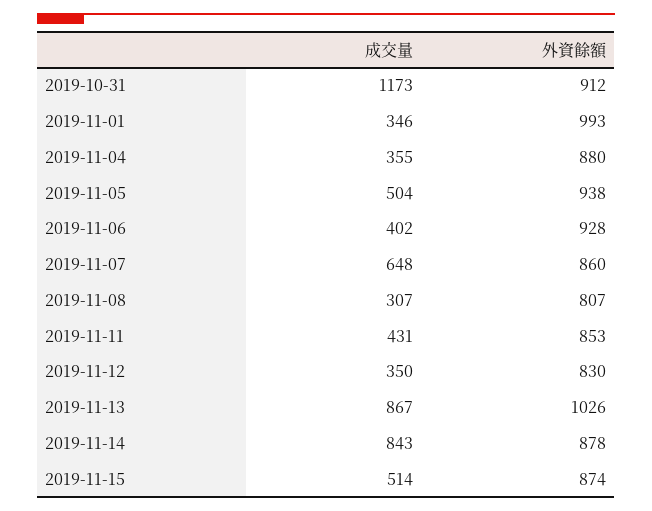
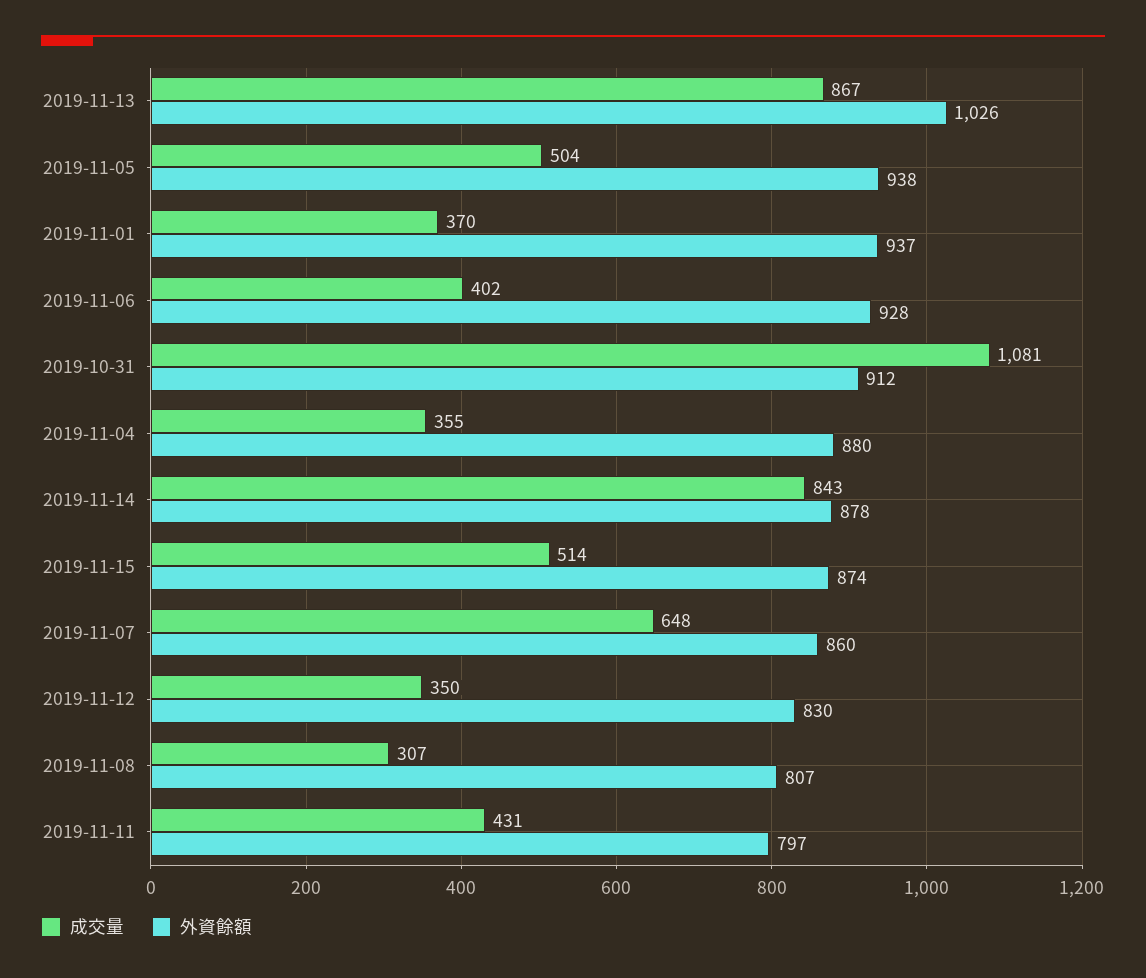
成交量, 2019-10-31: 1173 -> 1081
成交量, 2019-11-01: 346 -> 370
外資餘額, 2019-11-01: 993 -> 937
外資餘額, 2019-11-11: 853 -> 797

